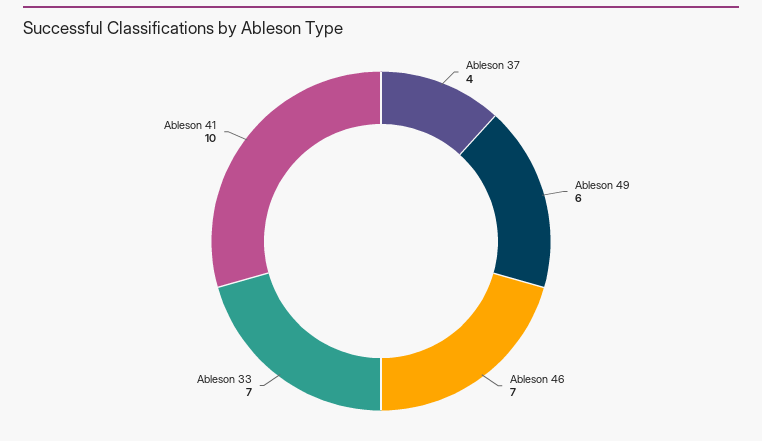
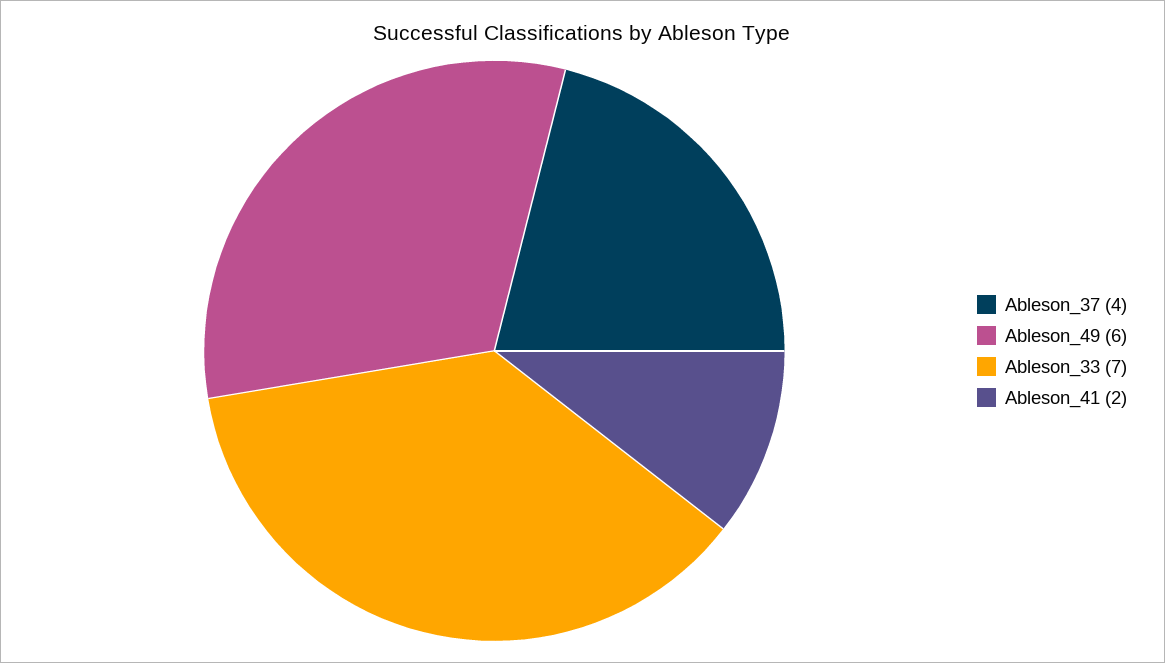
Ableson 46: 7 -> none
Ableson 41: 10 -> 2

